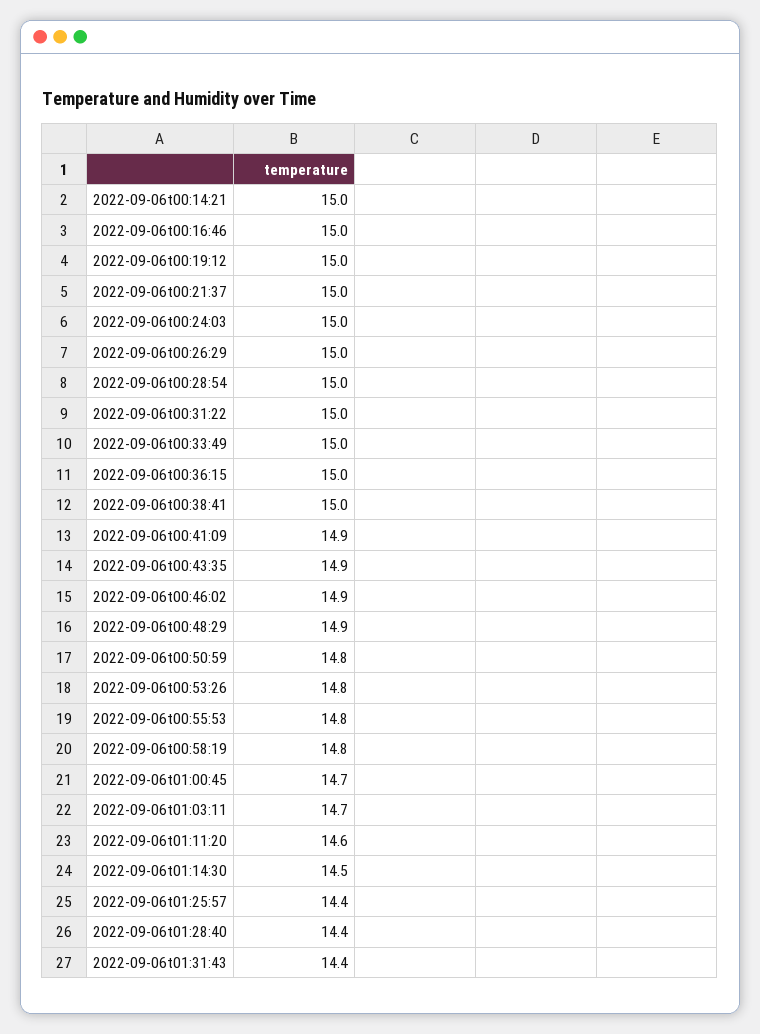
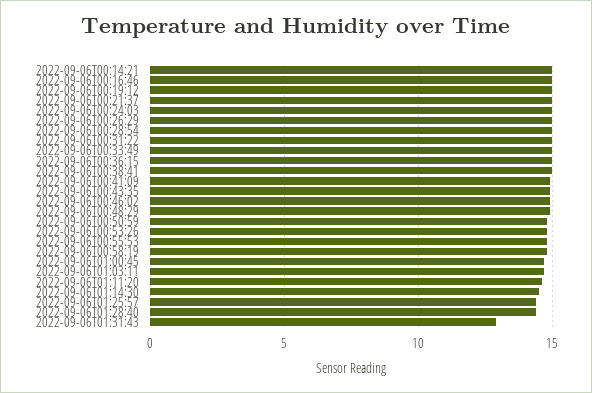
2022-09-06t01:31:43: 14.4 -> 13

